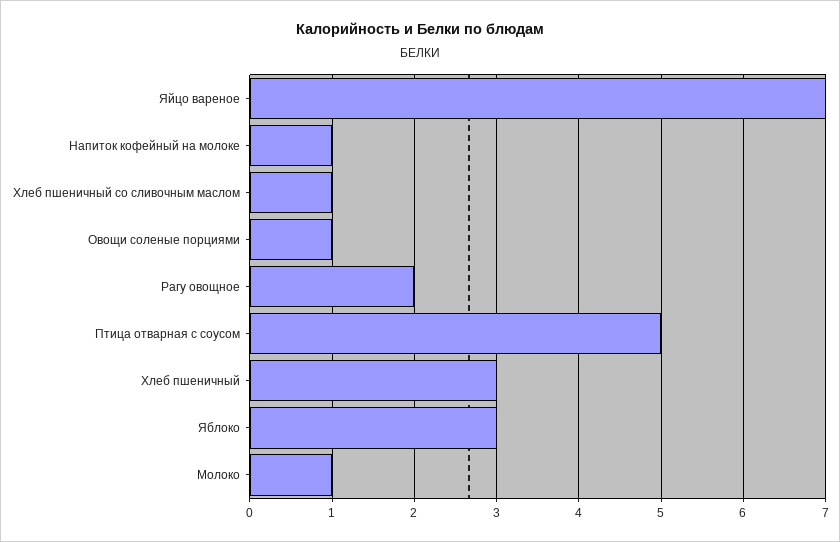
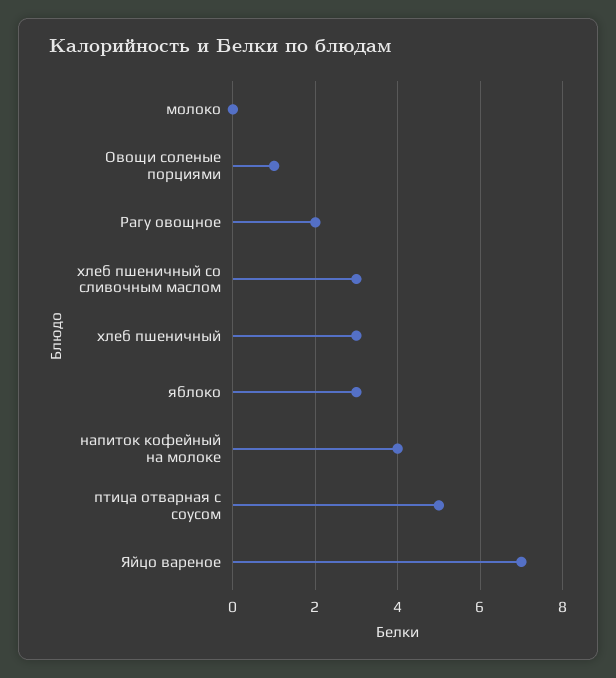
Напиток кофейный на молоке: 1 -> 4
Хлеб пшеничный со сливочным маслом: 1 -> 3
Молоко: 1 -> 0

